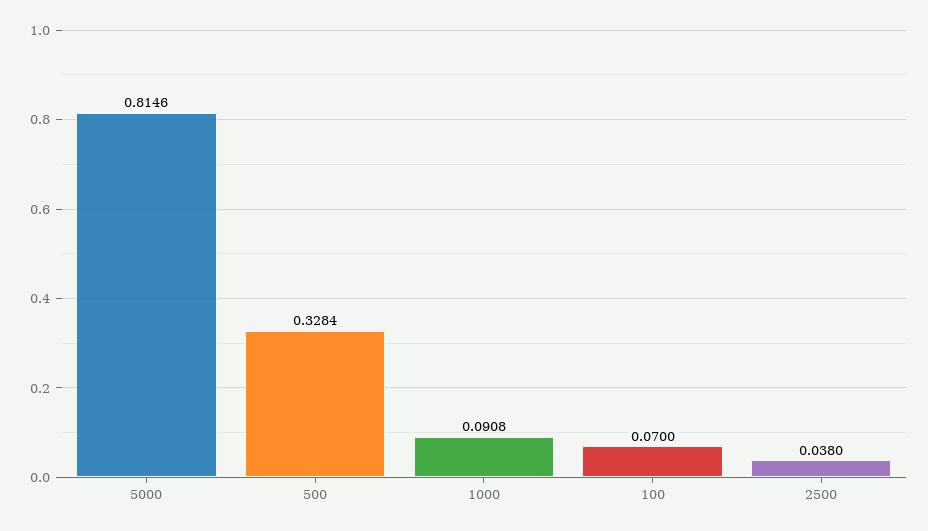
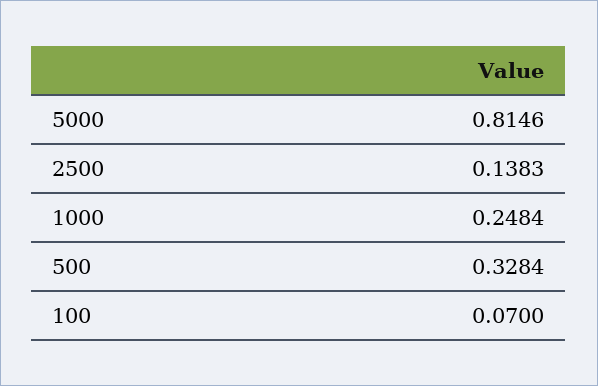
1000: 0.0908 -> 0.2484
2500: 0.038 -> 0.1383

